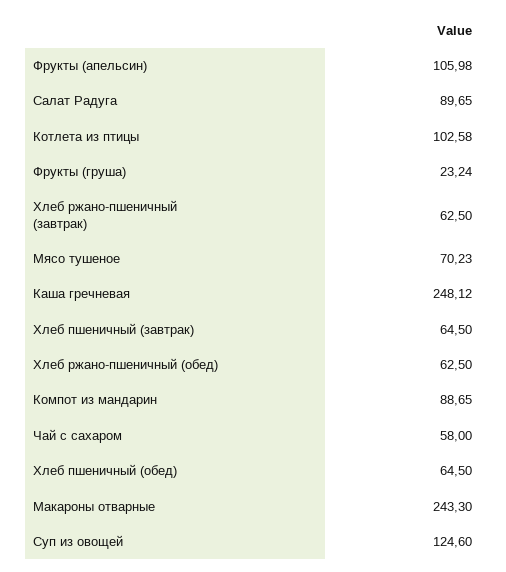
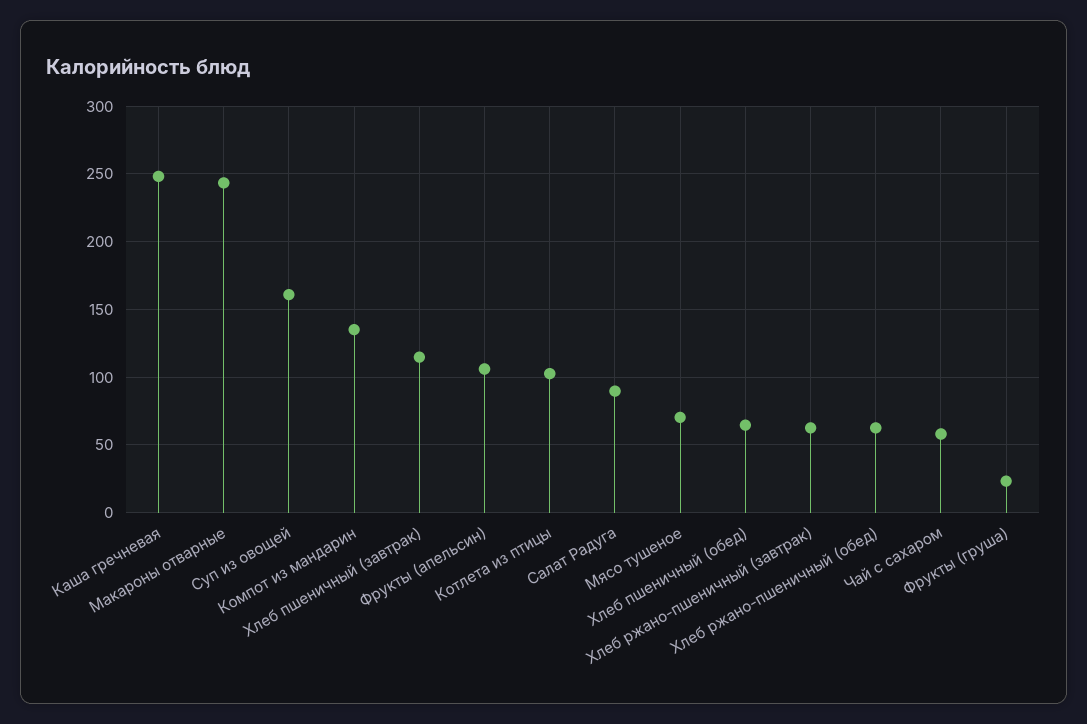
Хлеб пшеничный (завтрак): 64.5 -> 115
Компот из мандарин: 88.65 -> 135
Суп из овощей: 124.6 -> 160

